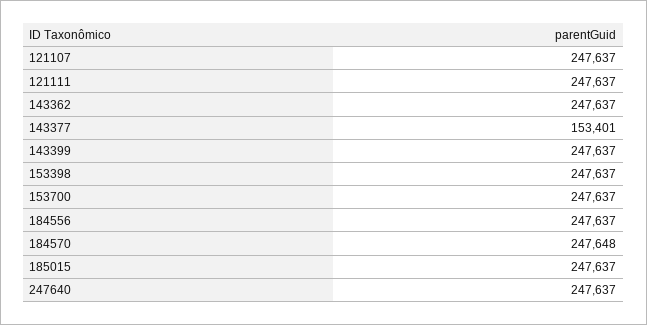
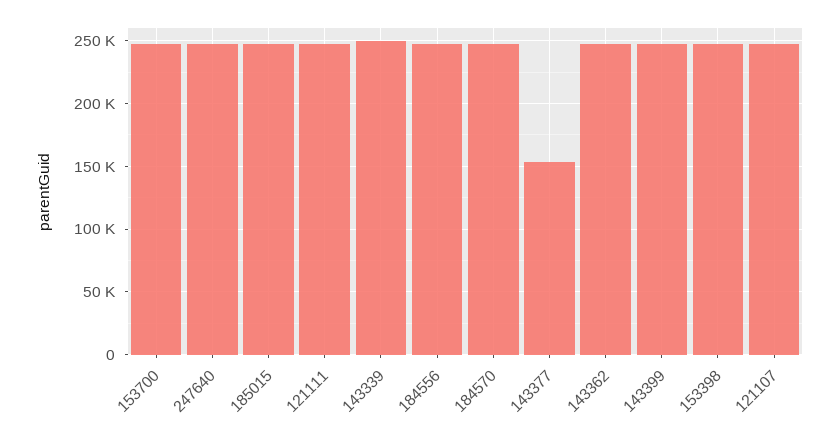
143339: none -> 250000

